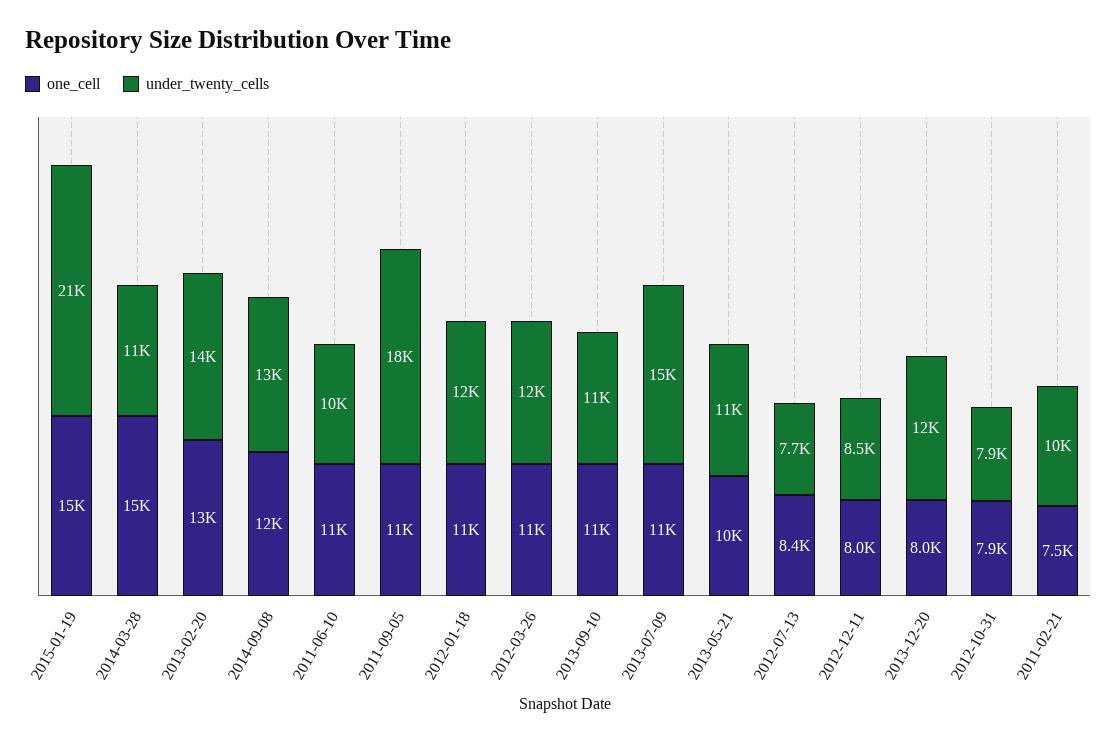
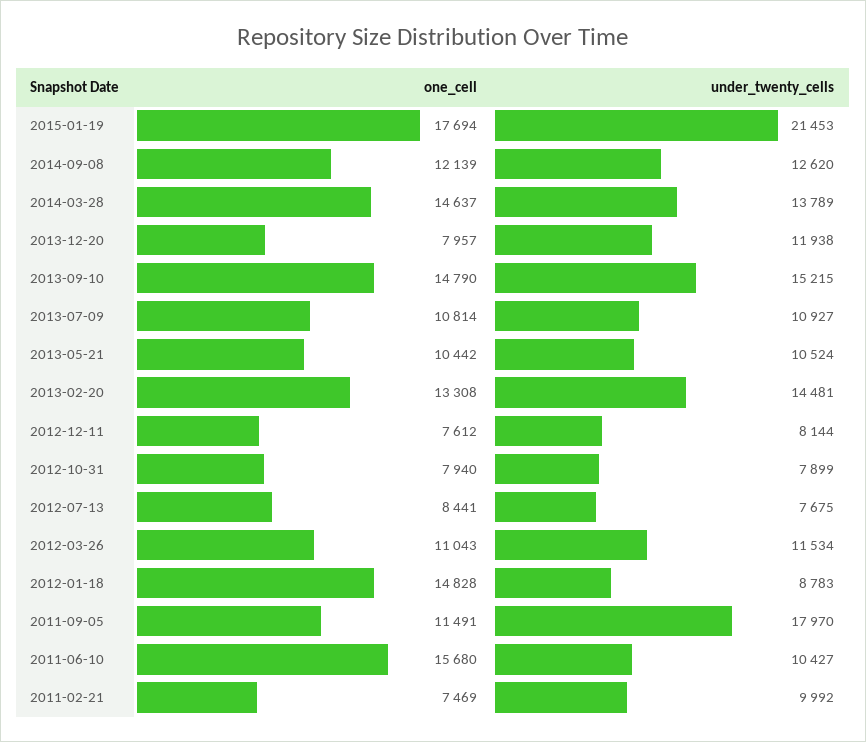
one_cell, 2015-01-19: 15000 -> 17694
under_twenty_cells, 2014-03-28: 11000 -> 13789
one_cell, 2011-06-10: 11000 -> 15680
one_cell, 2012-01-18: 11000 -> 14828
under_twenty_cells, 2012-01-18: 12000 -> 8783
one_cell, 2013-09-10: 11000 -> 14790
under_twenty_cells, 2013-09-10: 11000 -> 15215
under_twenty_cells, 2013-07-09: 15000 -> 10927
one_cell, 2012-12-11: 8000 -> 7612
under_twenty_cells, 2012-12-11: 8500 -> 8144

